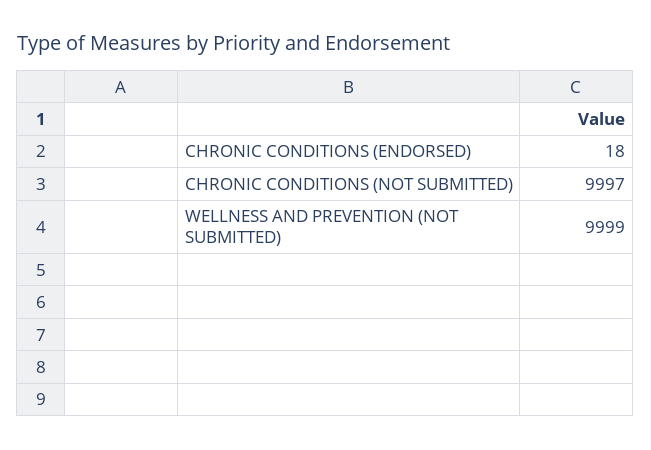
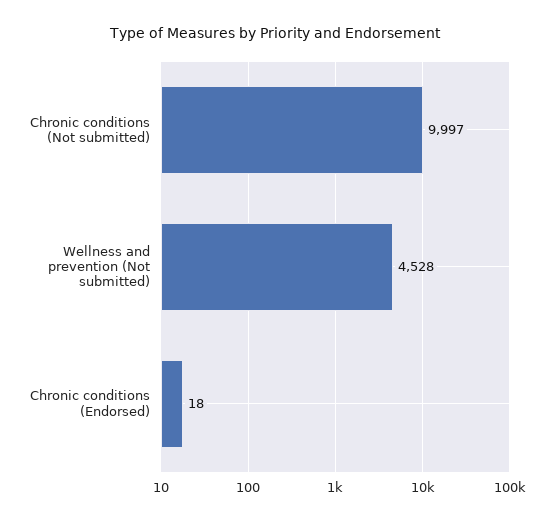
WELLNESS AND PREVENTION (NOT SUBMITTED): 9999 -> 4528

